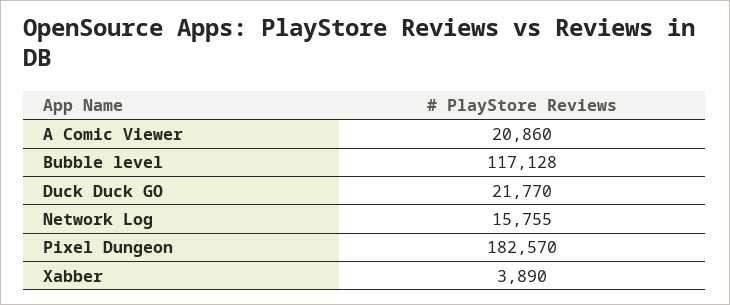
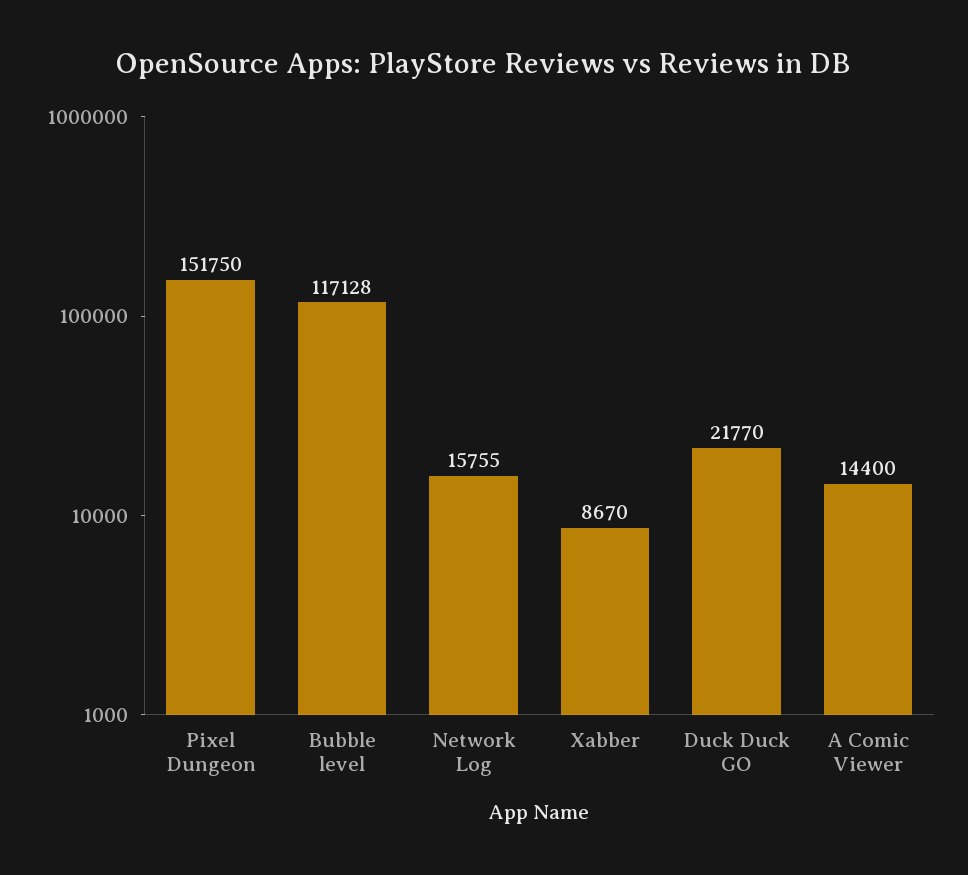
A Comic Viewer: 20860 -> 14400
Pixel Dungeon: 182570 -> 151750
Xabber: 3890 -> 8670

